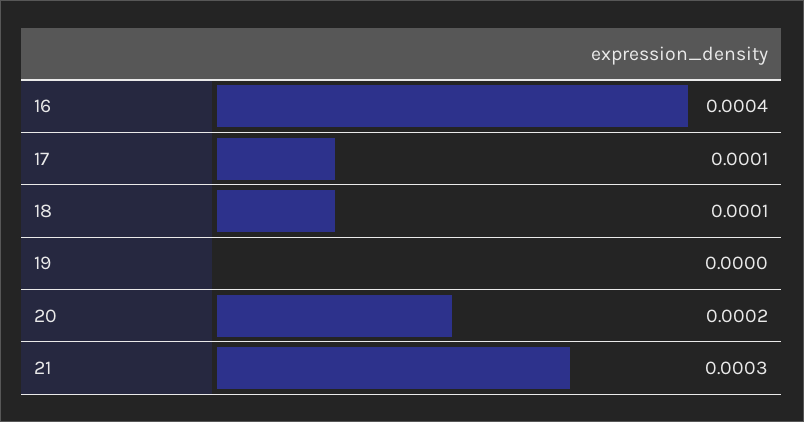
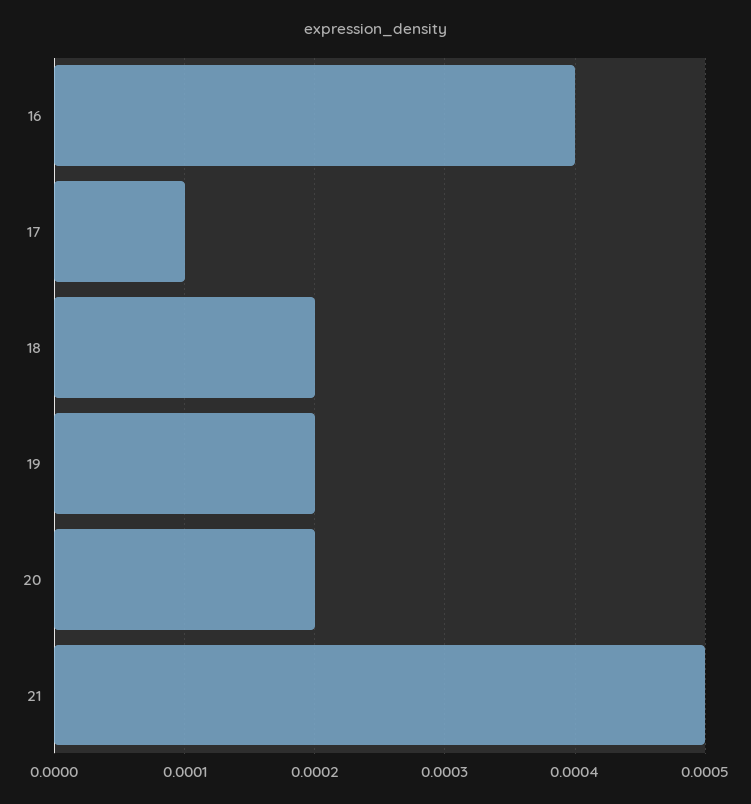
18: 0.0001 -> 0.0002
19: 0 -> 0.0002
21: 0.0003 -> 0.0005

